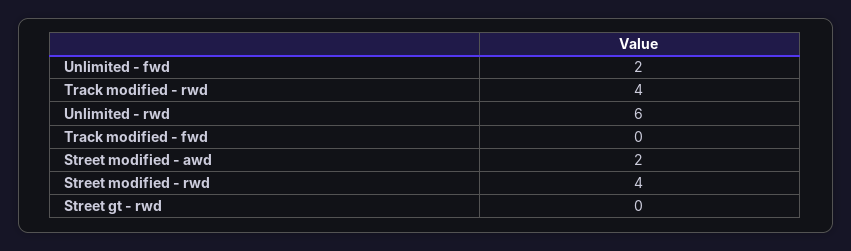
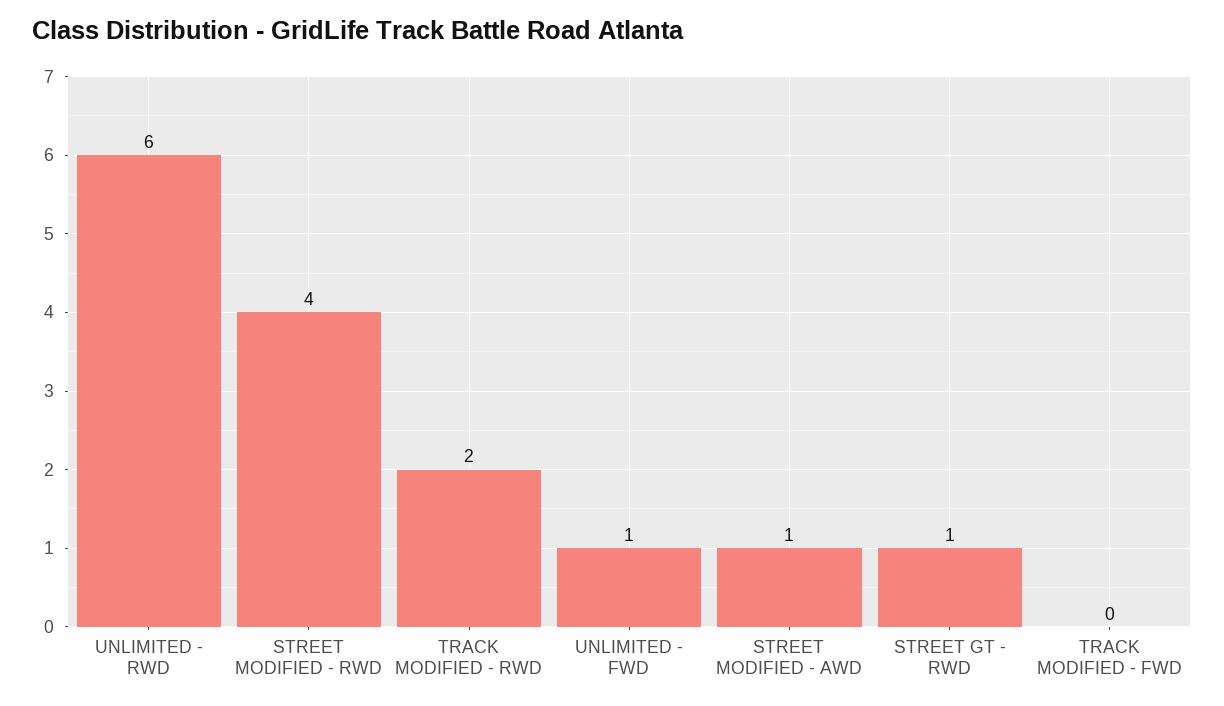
Unlimited - fwd: 2 -> 1
Track modified - rwd: 4 -> 2
Street modified - awd: 2 -> 1
Street gt - rwd: 0 -> 1

